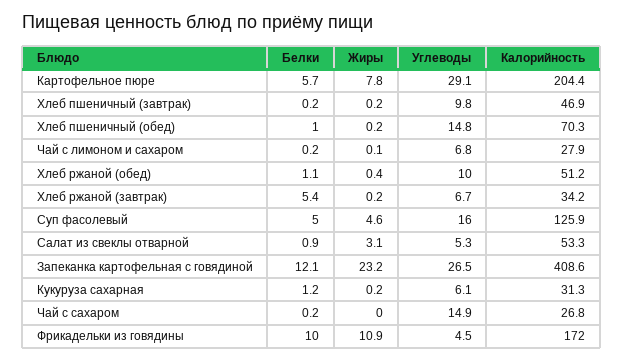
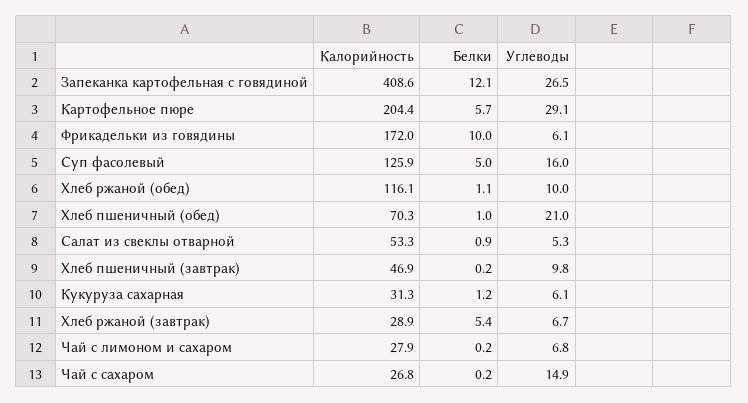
Жиры, Картофельное пюре: 7.8 -> none
Жиры, Хлеб пшеничный (завтрак): 0.2 -> none
Жиры, Хлеб пшеничный (обед): 0.2 -> none
Углеводы, Хлеб пшеничный (обед): 14.8 -> 21
Жиры, Чай с лимоном и сахаром: 0.1 -> none
Жиры, Хлеб ржаной (обед): 0.4 -> none
Калорийность, Хлеб ржаной (обед): 51.2 -> 116.1
Жиры, Хлеб ржаной (завтрак): 0.2 -> none
Калорийность, Хлеб ржаной (завтрак): 34.2 -> 28.9
Жиры, Суп фасолевый: 4.6 -> none
Жиры, Салат из свеклы отварной: 3.1 -> none
Жиры, Запеканка картофельная с говядиной: 23.2 -> none
Жиры, Кукуруза сахарная: 0.2 -> none
Жиры, Чай с сахаром: 0 -> none
Жиры, Фрикадельки из говядины: 10.9 -> none
Углеводы, Фрикадельки из говядины: 4.5 -> 6.1

